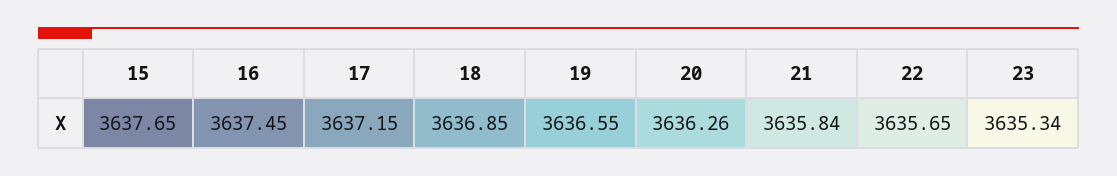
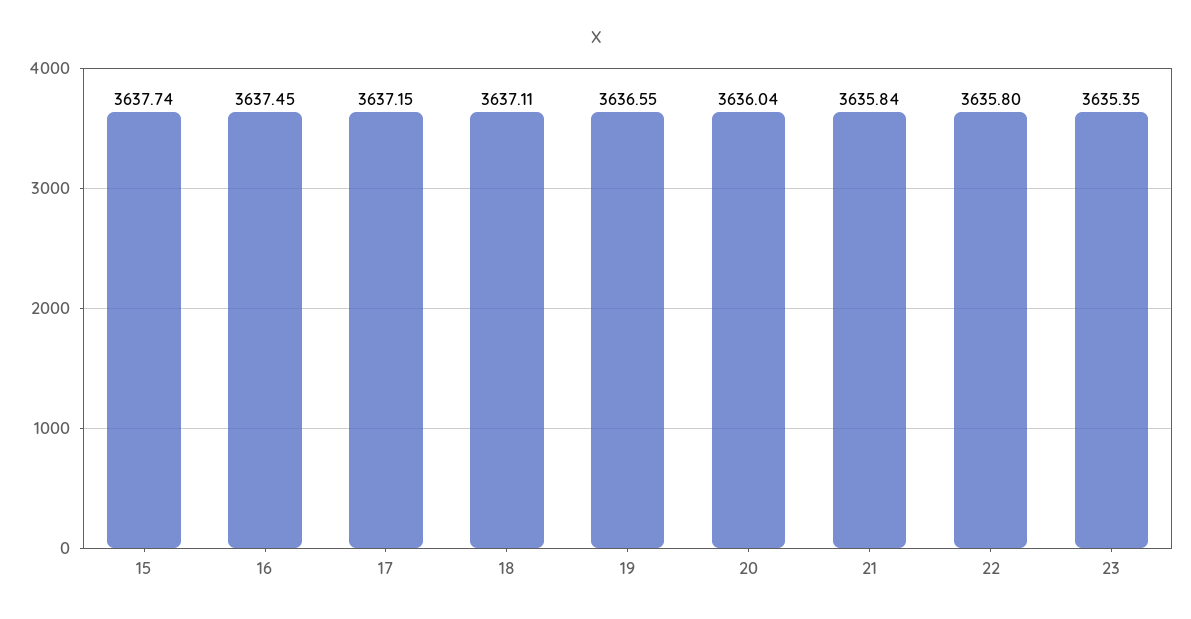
15: 3637.65 -> 3637.74
18: 3636.85 -> 3637.11
20: 3636.26 -> 3636.04
22: 3635.65 -> 3635.8
23: 3635.34 -> 3635.35

